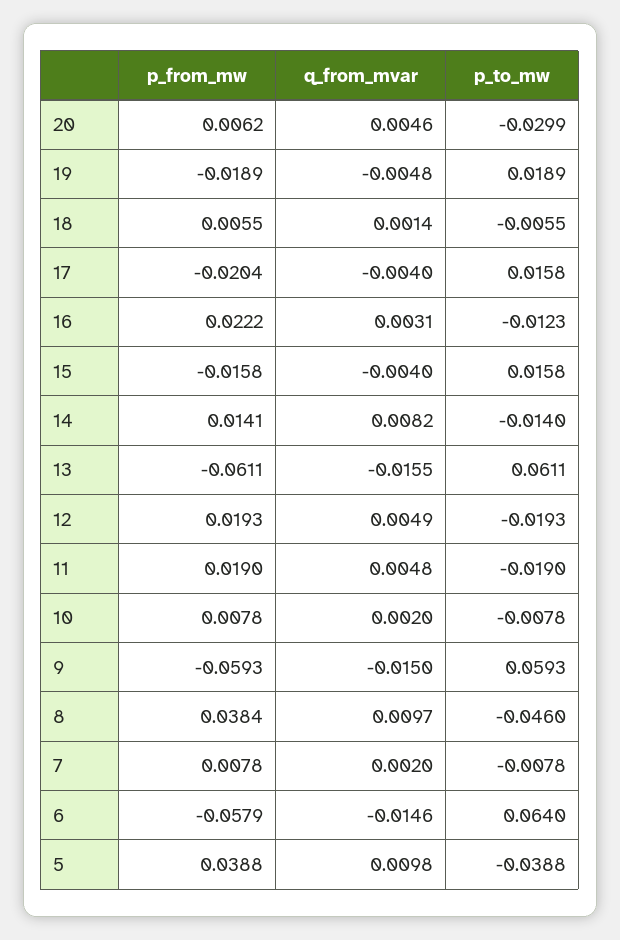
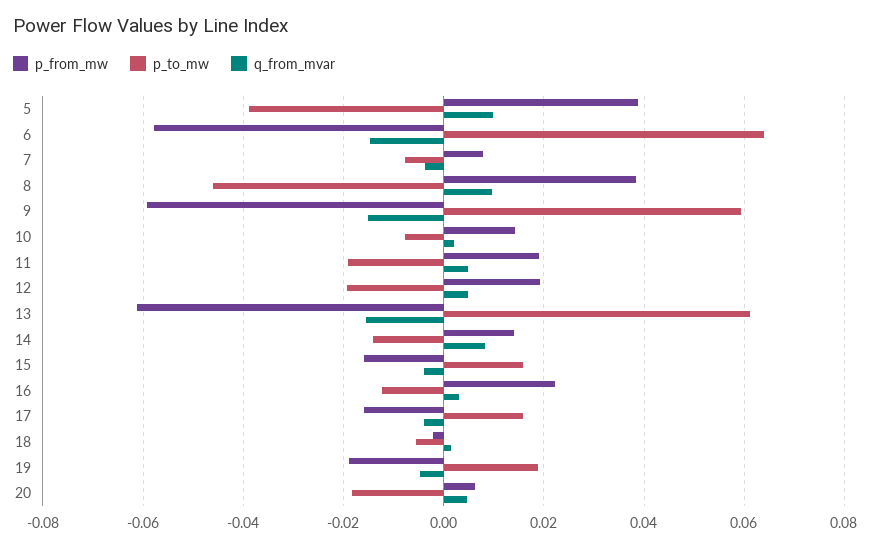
p_to_mw, 20: -0.0299 -> -0.018
p_from_mw, 18: 0.0055 -> -0.002
p_from_mw, 17: -0.0204 -> -0.016
p_from_mw, 10: 0.0078 -> 0.014
q_from_mvar, 7: 0.002 -> -0.004

